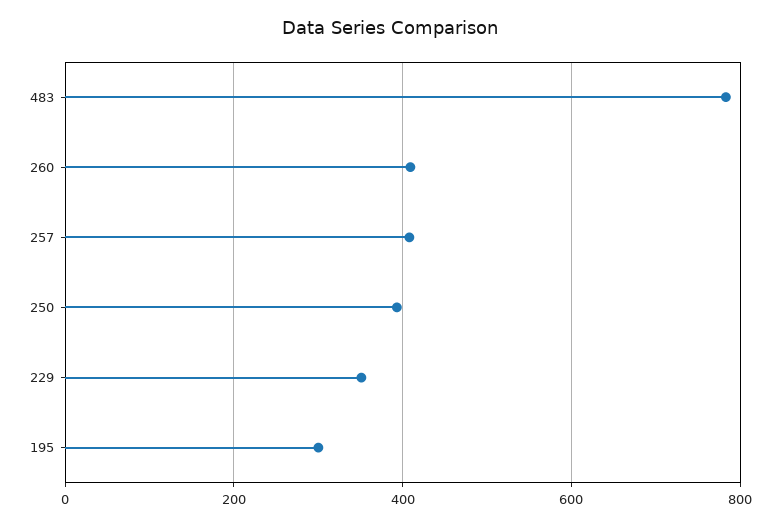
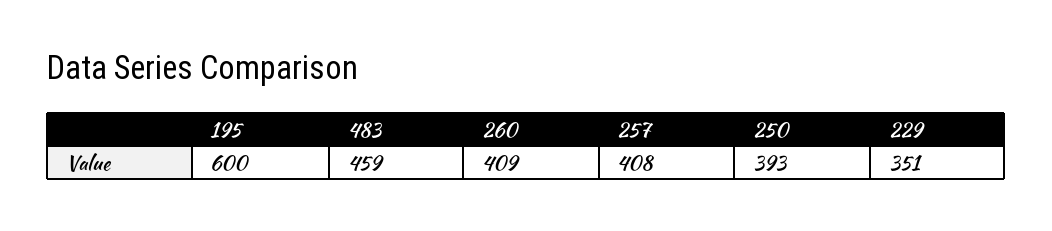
483: 780 -> 459
195: 300 -> 600

